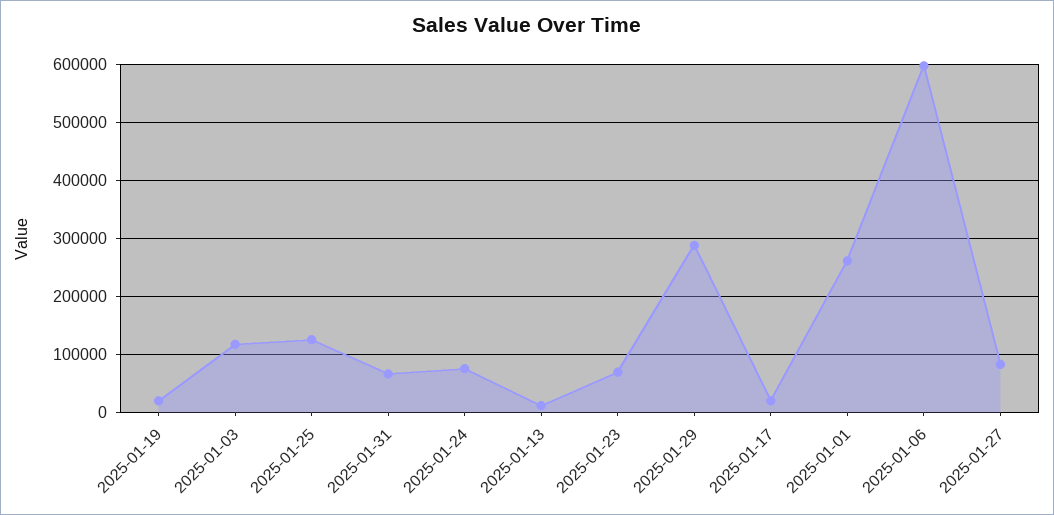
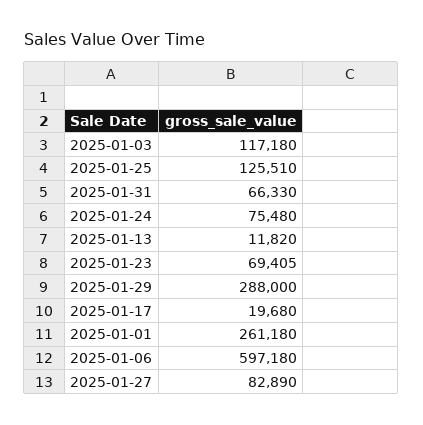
2025-01-19: 20000 -> none

